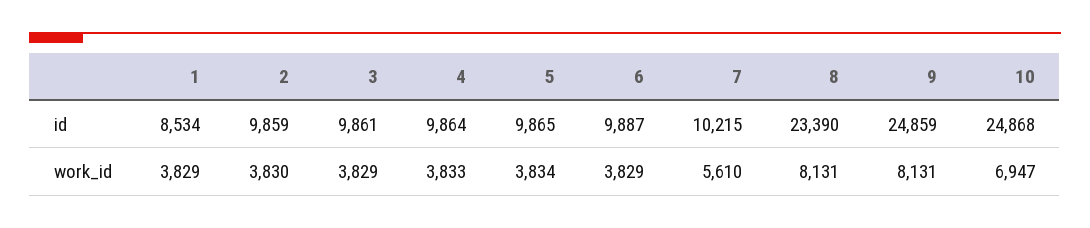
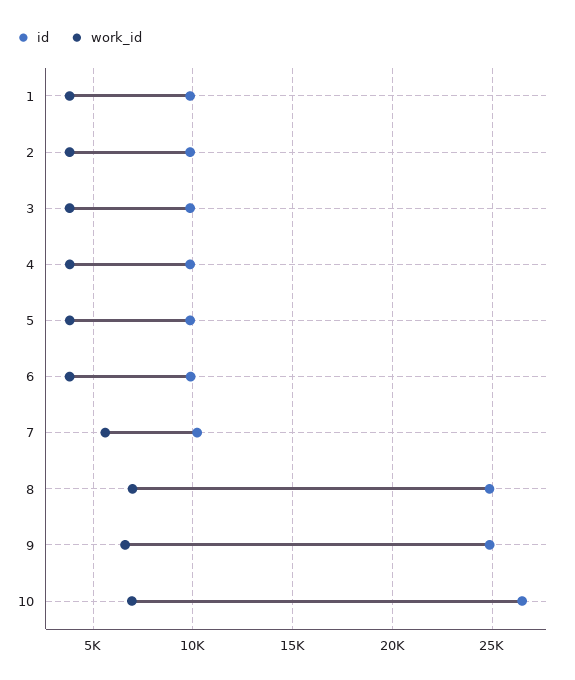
id, 1: 8534 -> 10000
id, 8: 23390 -> 25000
id, 10: 24868 -> 26500
work_id, 8: 8131 -> 7000
work_id, 9: 8131 -> 6500

